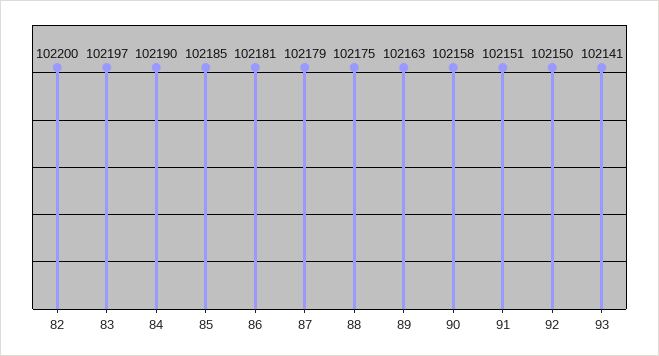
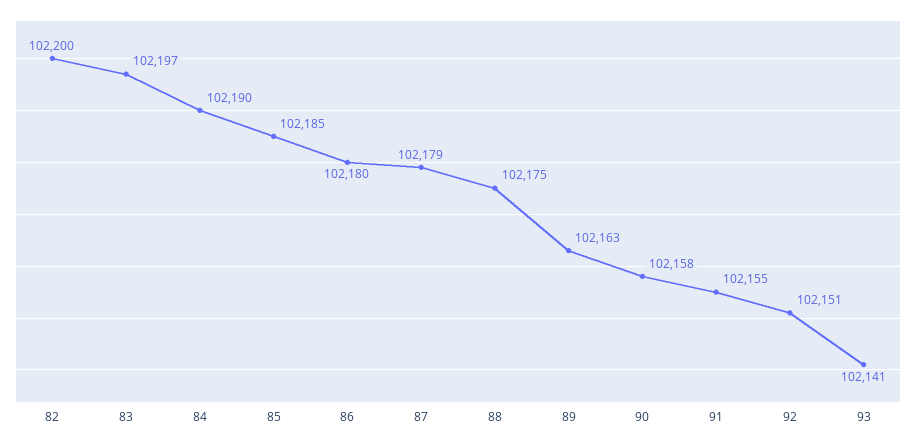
86: 102181 -> 102180
91: 102151 -> 102155
92: 102150 -> 102151

